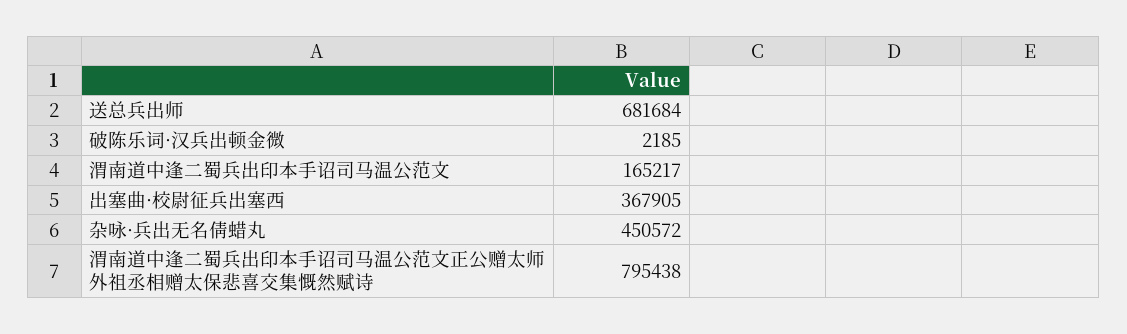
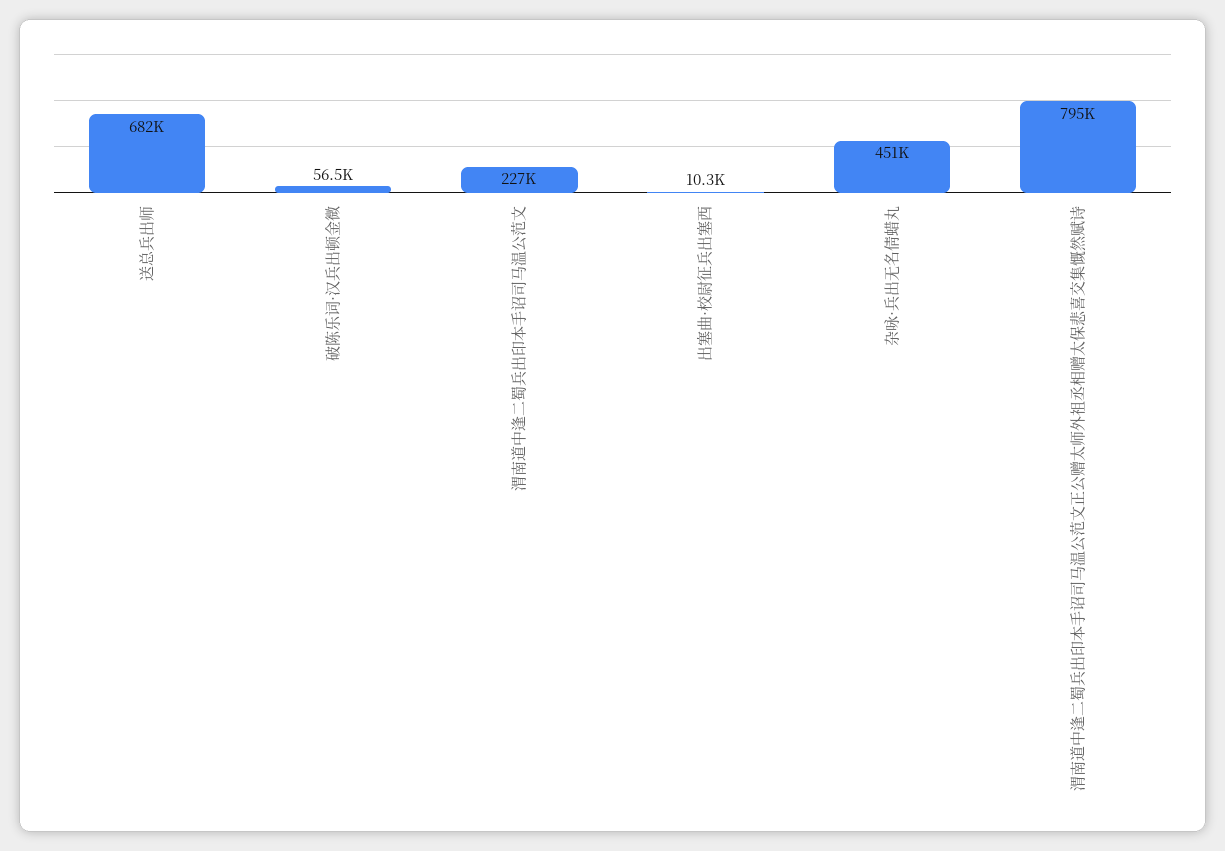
破陈乐词·汉兵出顿金微: 2185 -> 56500
渭南道中逢二蜀兵出印本手诏司马温公范文: 165217 -> 227000
出塞曲·校尉征兵出塞西: 367905 -> 10300

